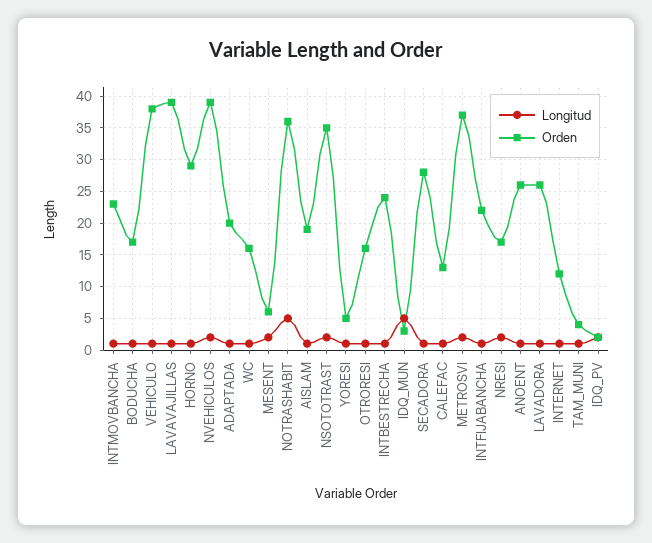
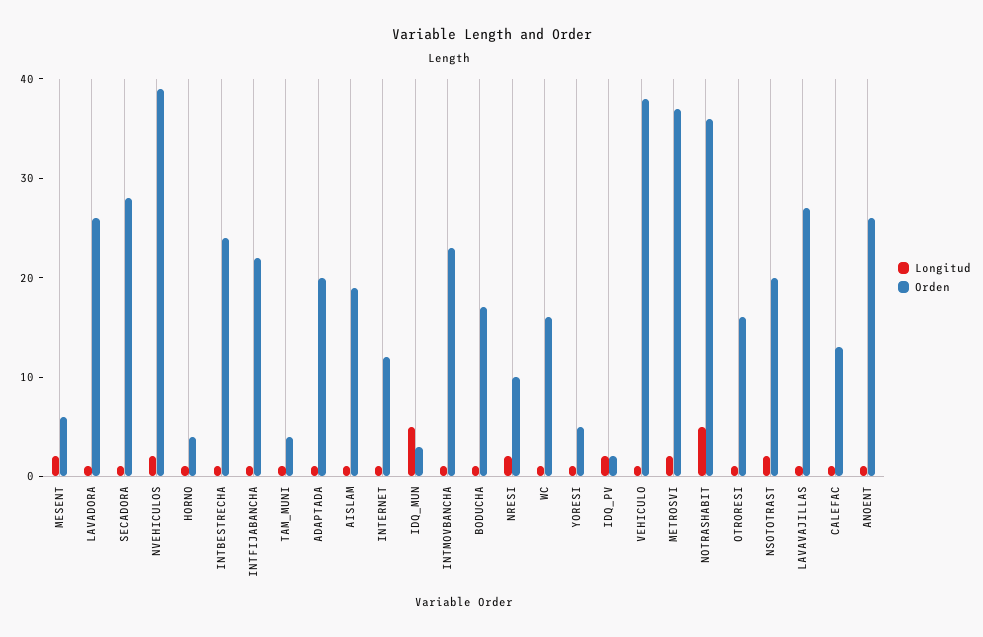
Orden, LAVAVAJILLAS: 39 -> 27
Orden, HORNO: 29 -> 4
Orden, NSOTOTRAST: 35 -> 20
Orden, NRESI: 17 -> 10

